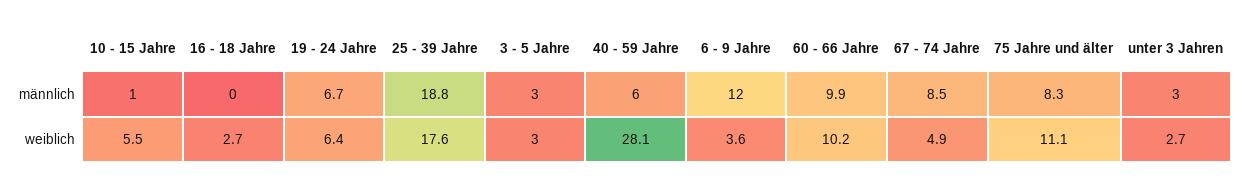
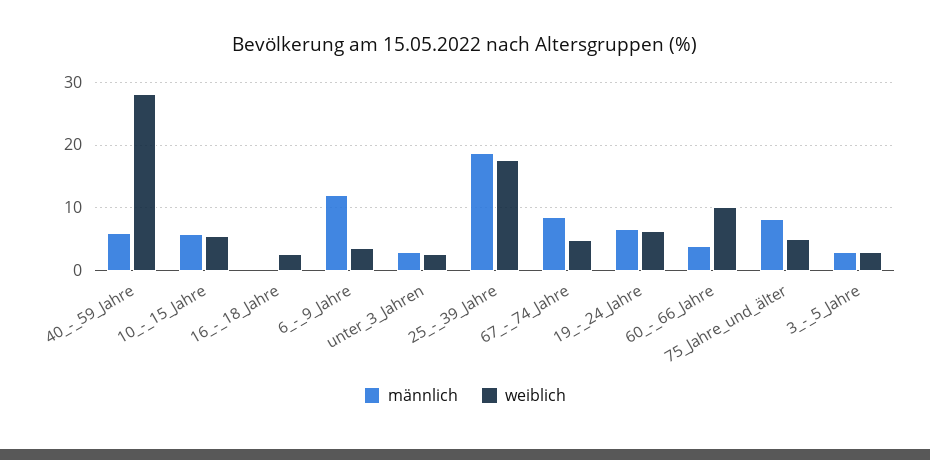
männlich, 10 - 15 Jahre: 1 -> 6
männlich, 60 - 66 Jahre: 9.9 -> 4
weiblich, 75 Jahre und älter: 11.1 -> 5

